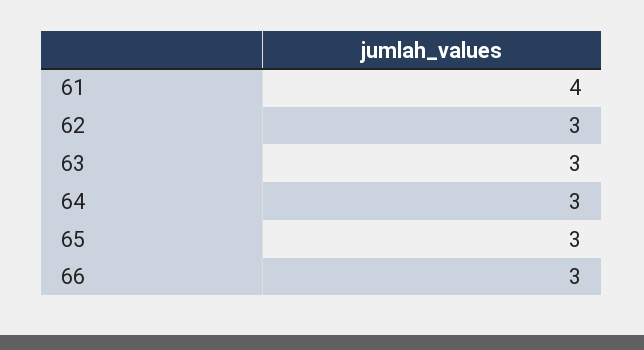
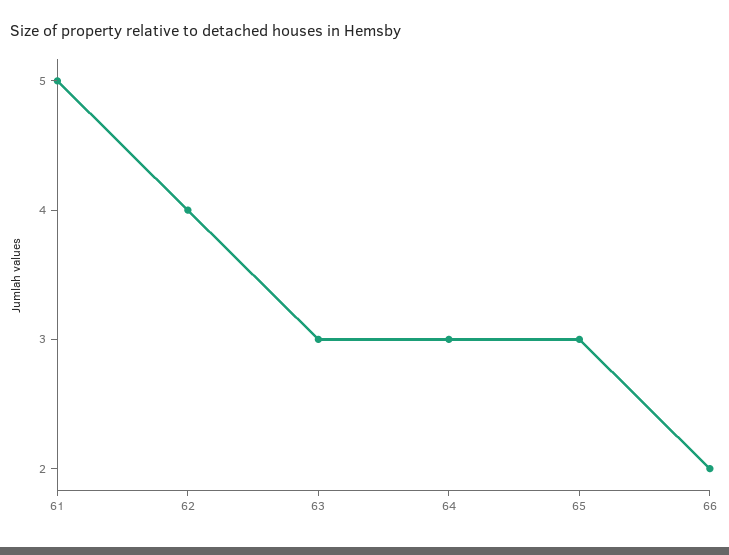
61: 4 -> 5
62: 3 -> 4
66: 3 -> 2

